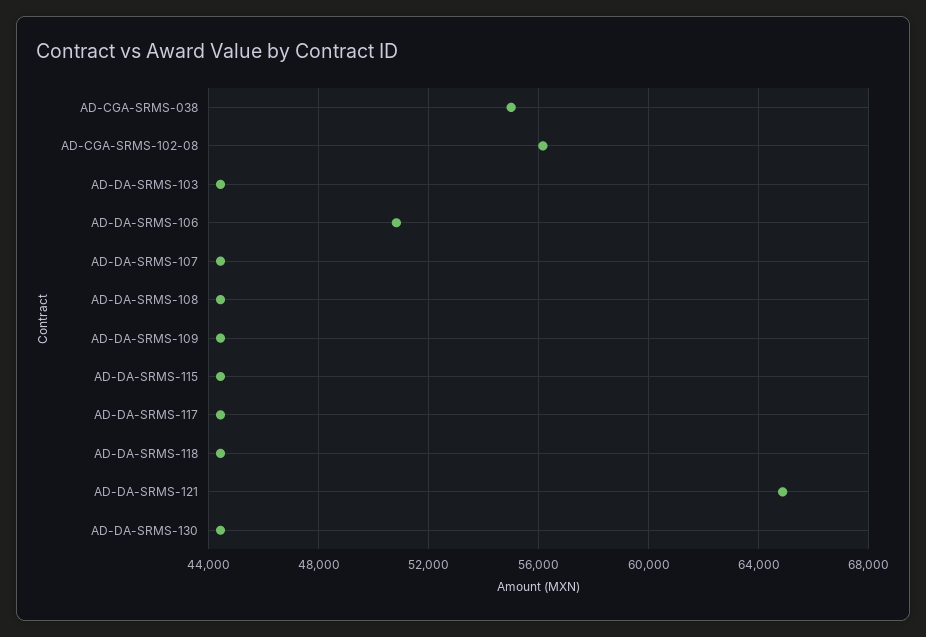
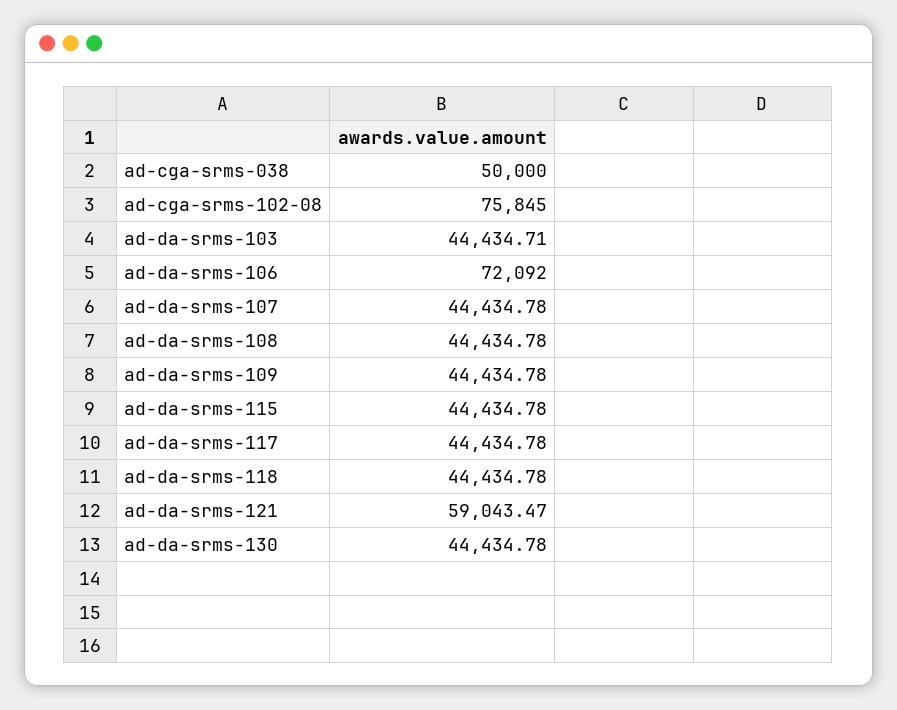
AD-CGA-SRMS-038: 55000 -> 50000
AD-CGA-SRMS-102-08: 56000 -> 75845
AD-DA-SRMS-106: 51000 -> 72092
AD-DA-SRMS-121: 65000 -> 59043.47

